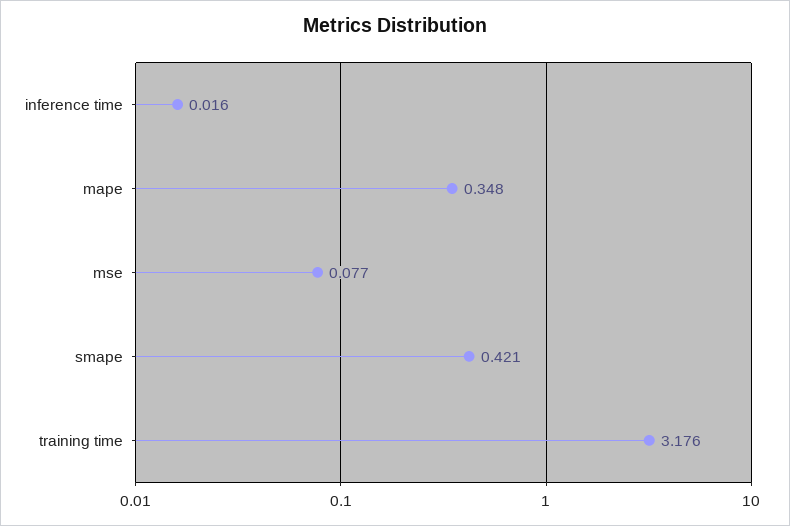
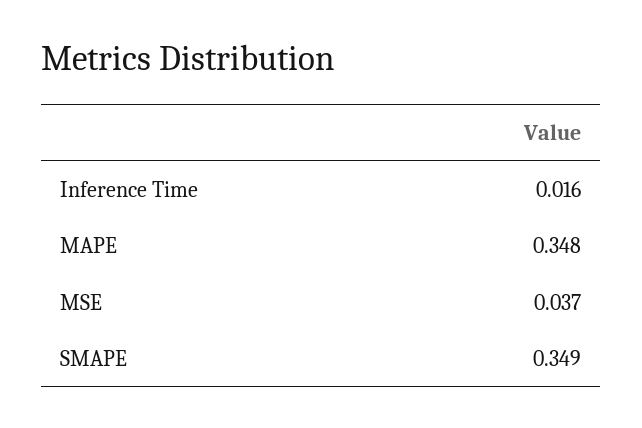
mse: 0.077 -> 0.037
smape: 0.421 -> 0.349
training time: 3.176 -> none

